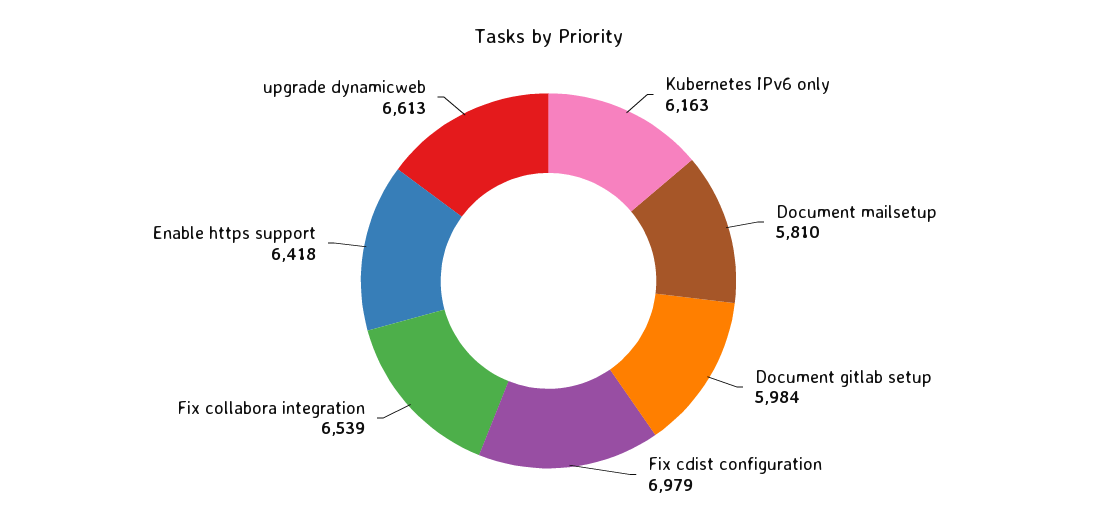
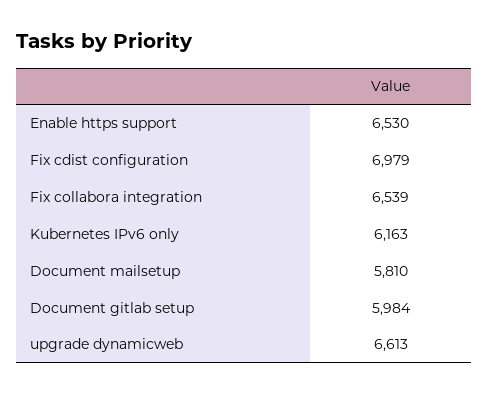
Enable https support: 6418 -> 6530

